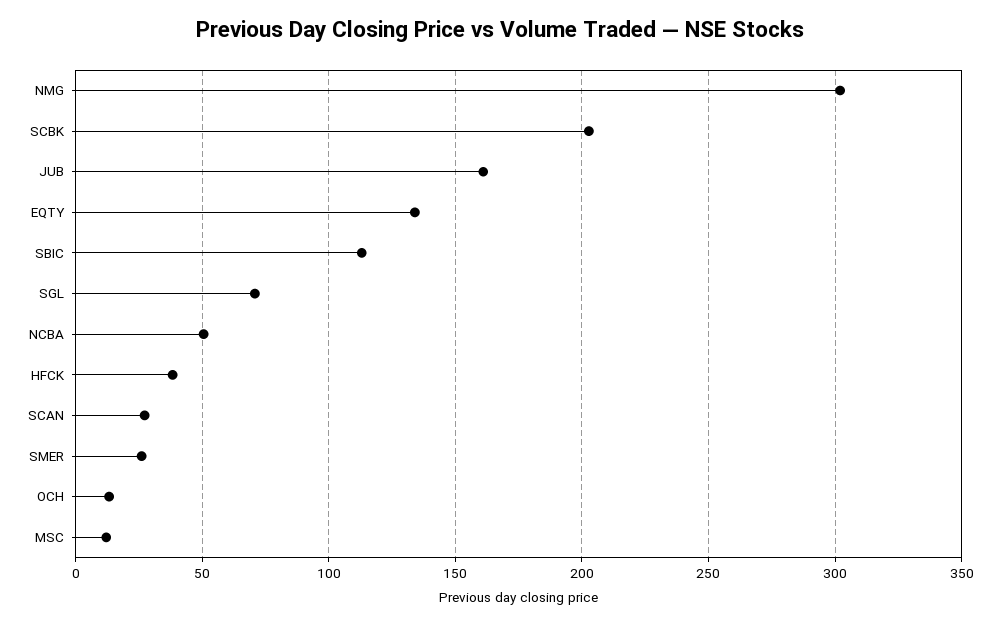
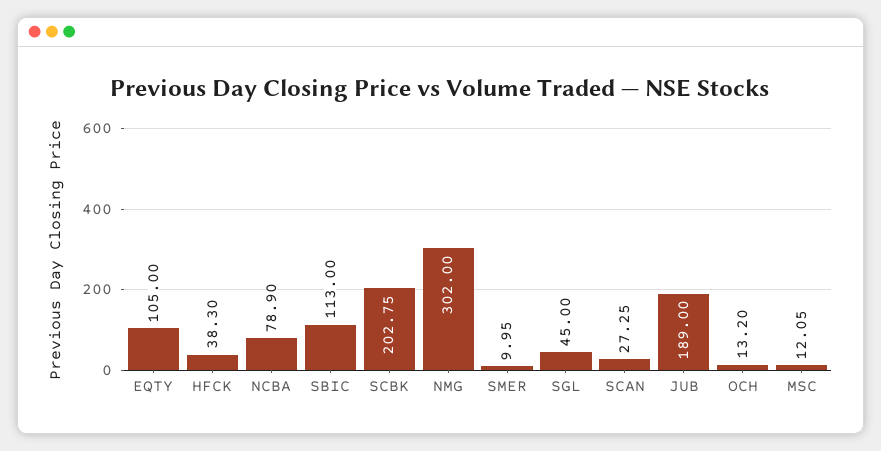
JUB: 160 -> 189
EQTY: 135 -> 105
SGL: 70 -> 45
NCBA: 50 -> 78.9
SMER: 25 -> 9.95

